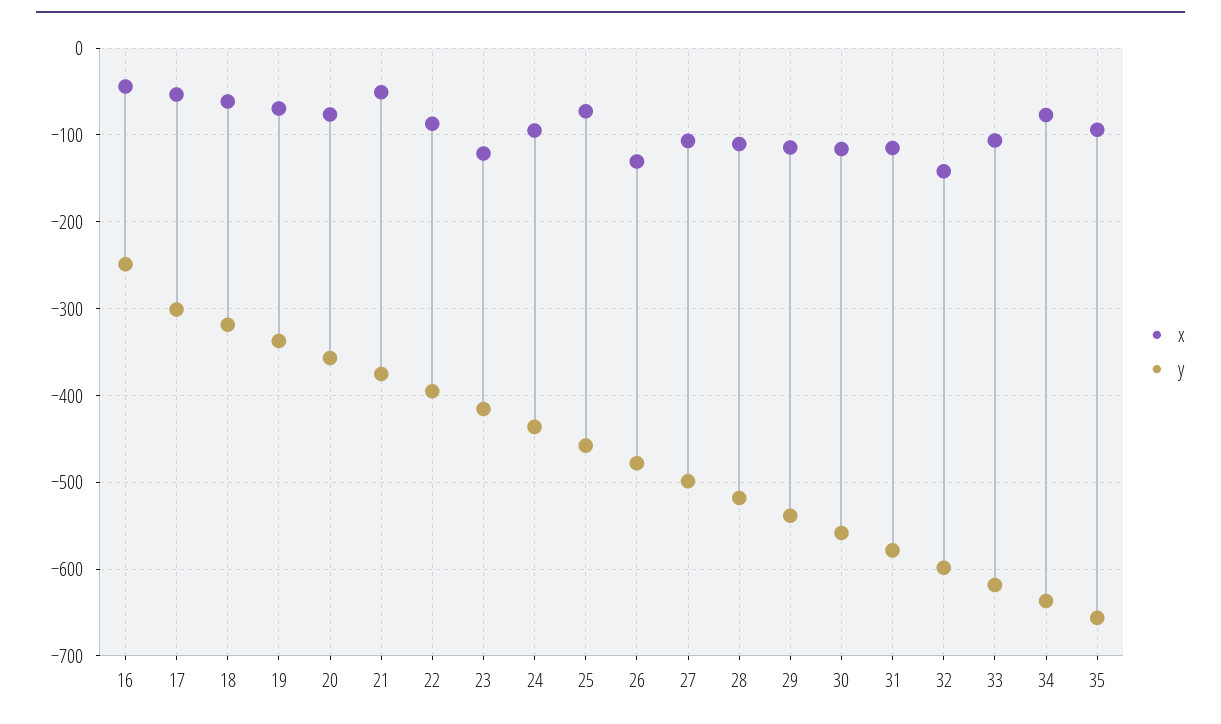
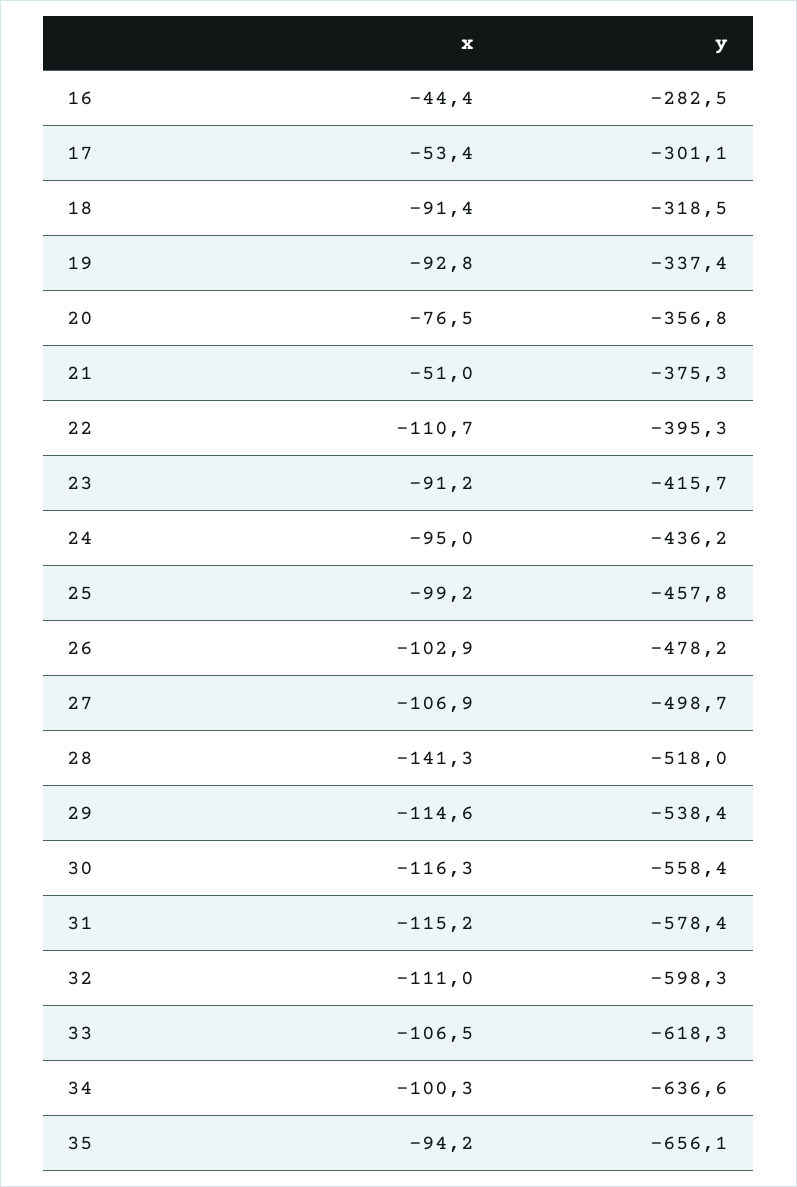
y, 16: -250 -> -282.5
x, 18: -60 -> -91.4
x, 19: -70 -> -92.8
x, 22: -90 -> -110.7
x, 23: -120 -> -91.2
x, 25: -70 -> -99.2
x, 26: -130 -> -102.9
x, 28: -110 -> -141.3
x, 32: -140 -> -111
x, 34: -80 -> -100.3

